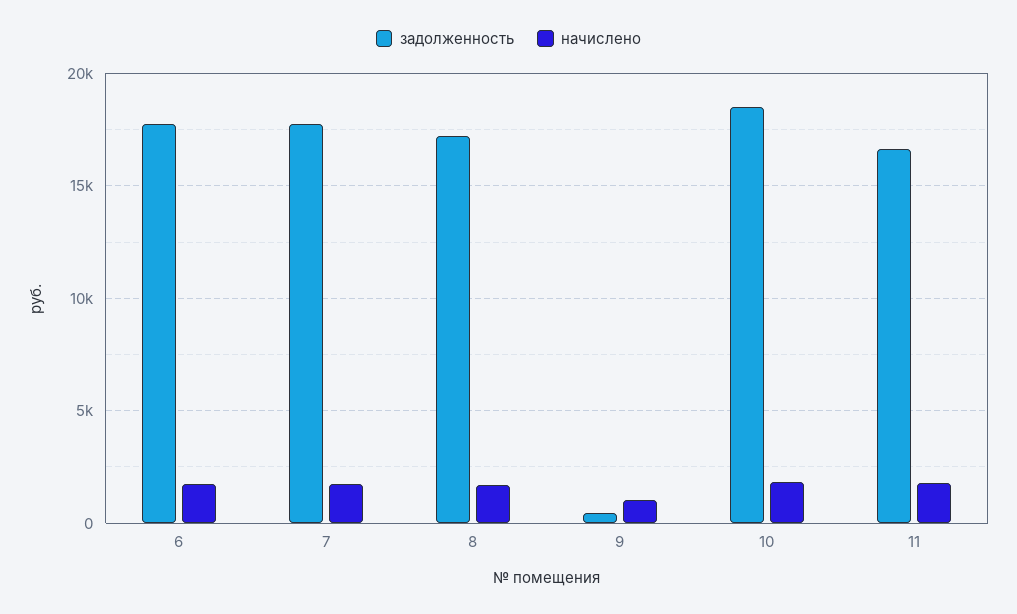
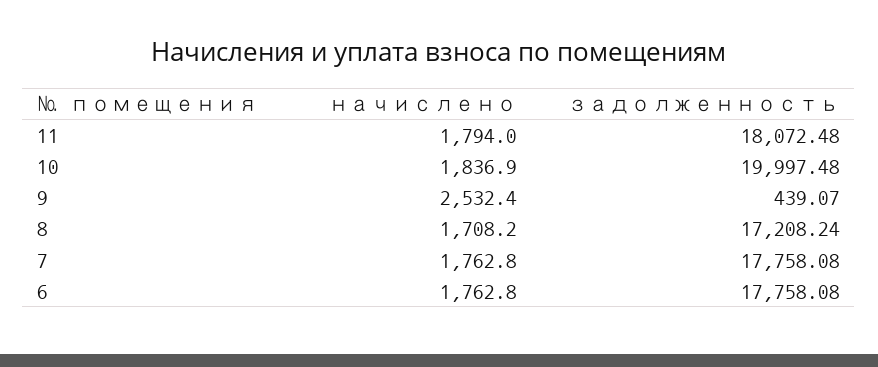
начислено, 9: 1000 -> 2532.4
задолженность, 10: 18500 -> 19997.48
задолженность, 11: 16500 -> 18072.48

